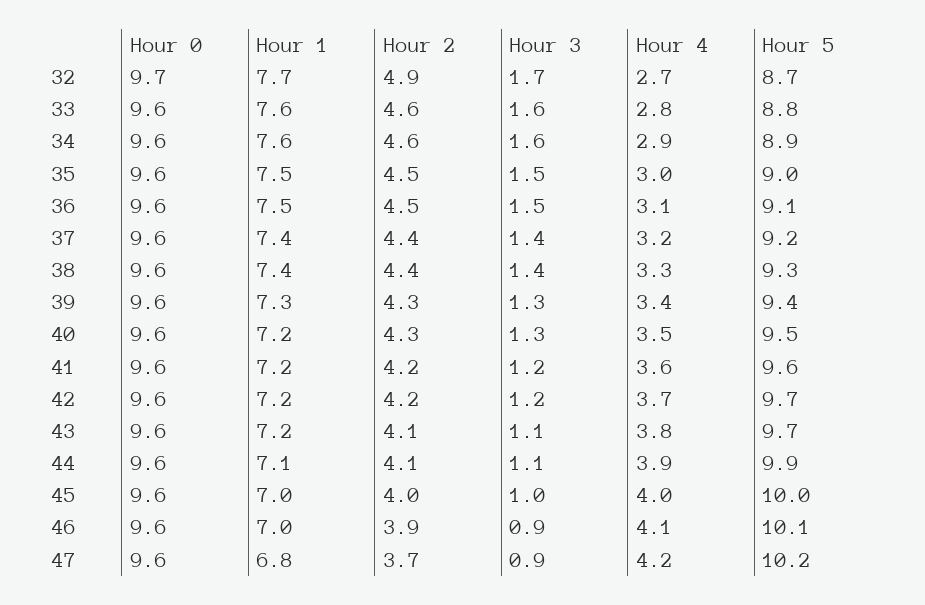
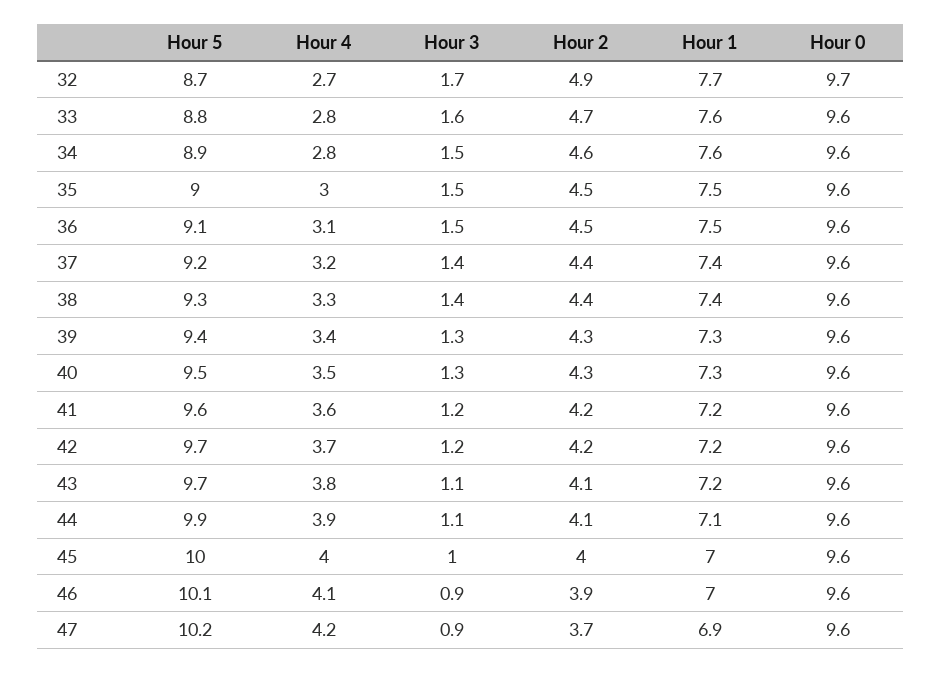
Hour 2, 33: 4.6 -> 4.7
Hour 3, 34: 1.6 -> 1.5
Hour 4, 34: 2.9 -> 2.8
Hour 1, 40: 7.2 -> 7.3
Hour 1, 47: 6.8 -> 6.9

